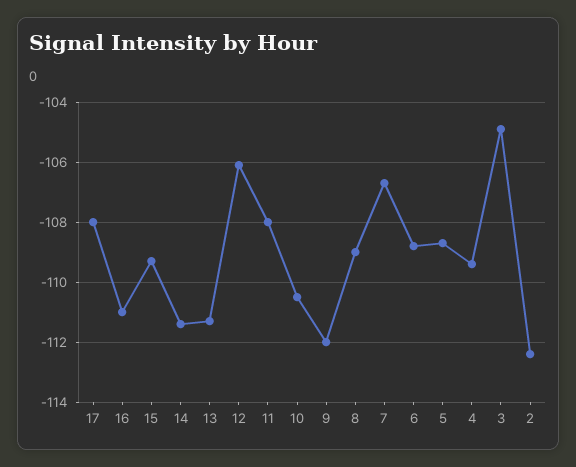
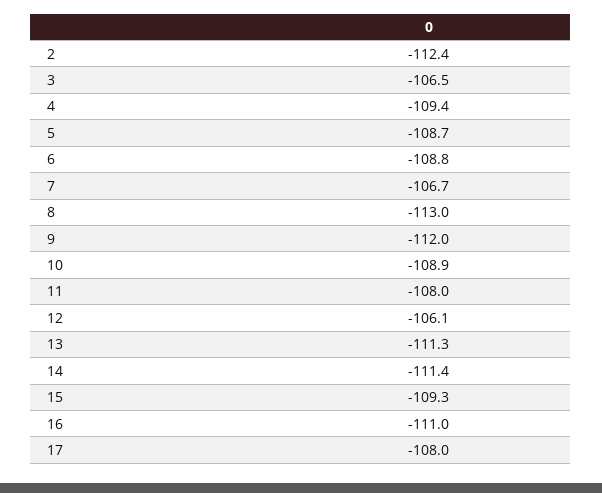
10: -110.5 -> -108.9
8: -109 -> -113
3: -105 -> -106.5

